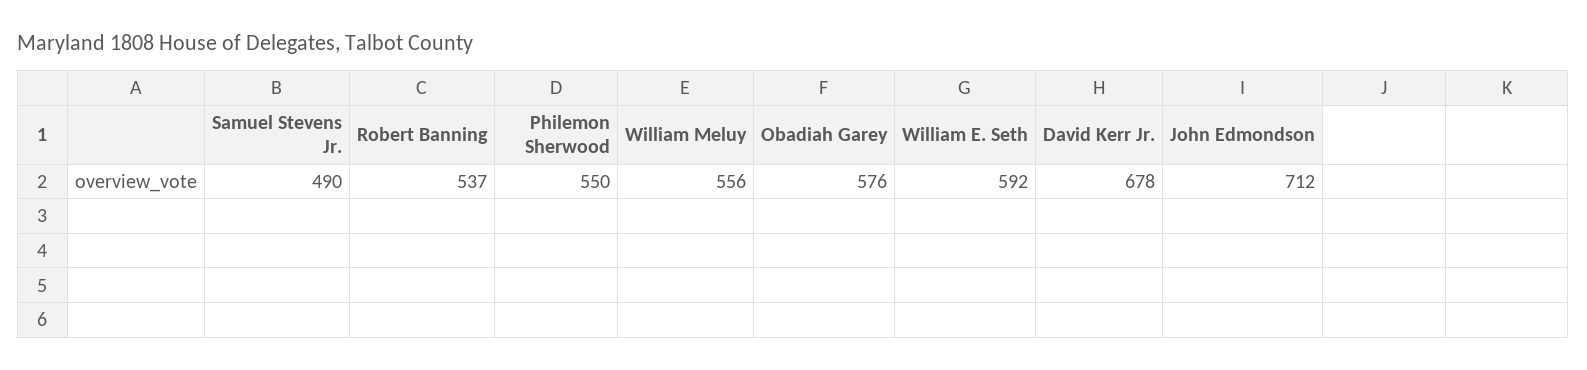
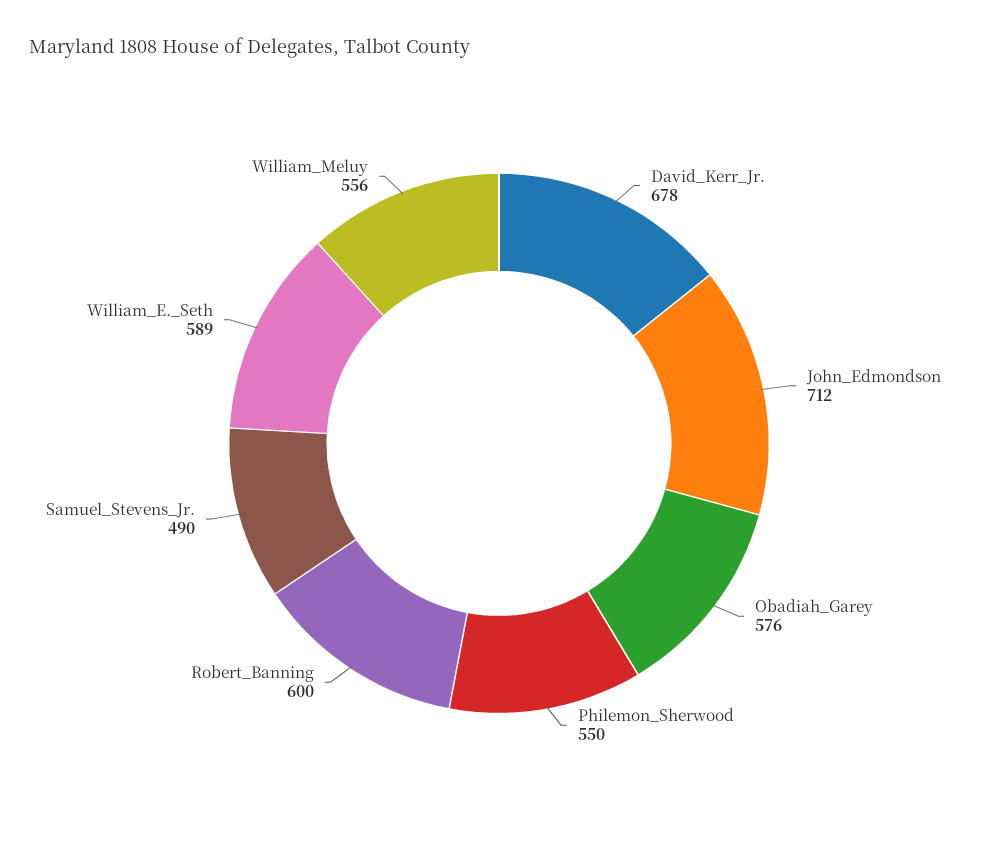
Robert Banning: 537 -> 600
William E. Seth: 592 -> 589

